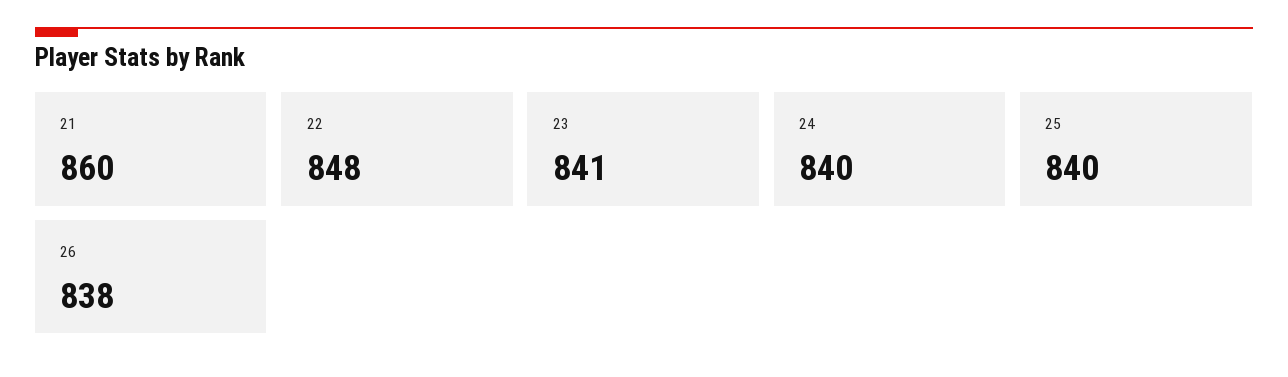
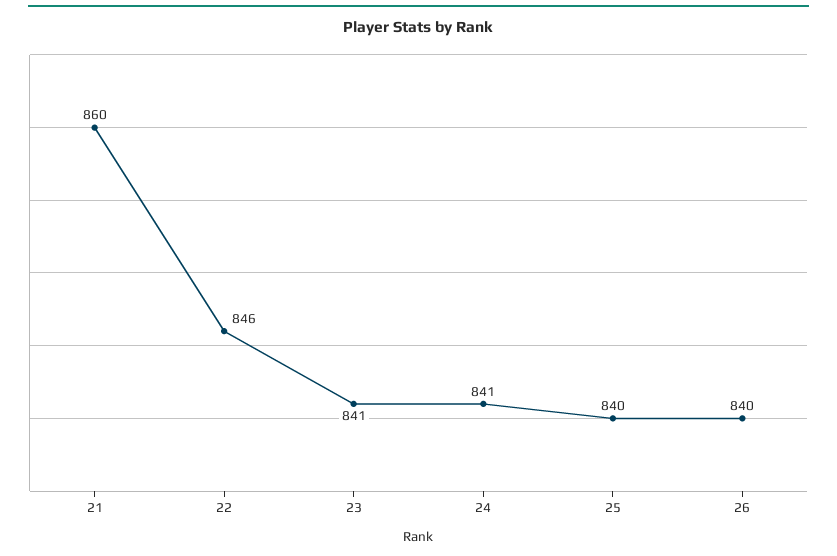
22: 848 -> 846
24: 840 -> 841
26: 838 -> 840

